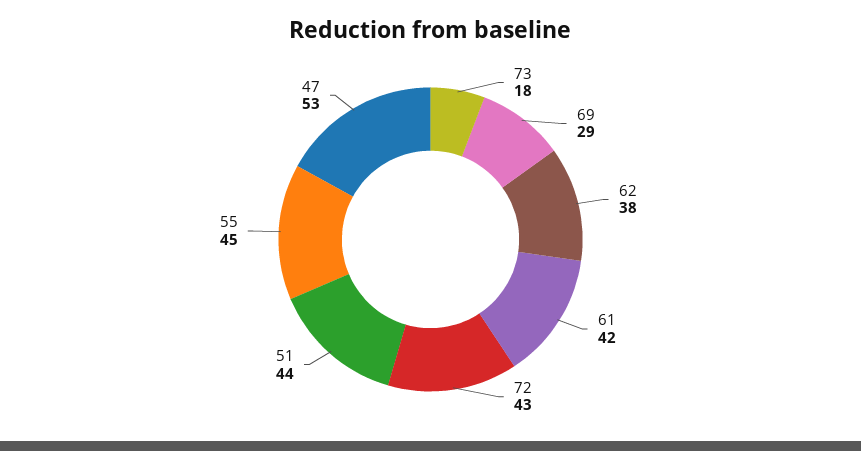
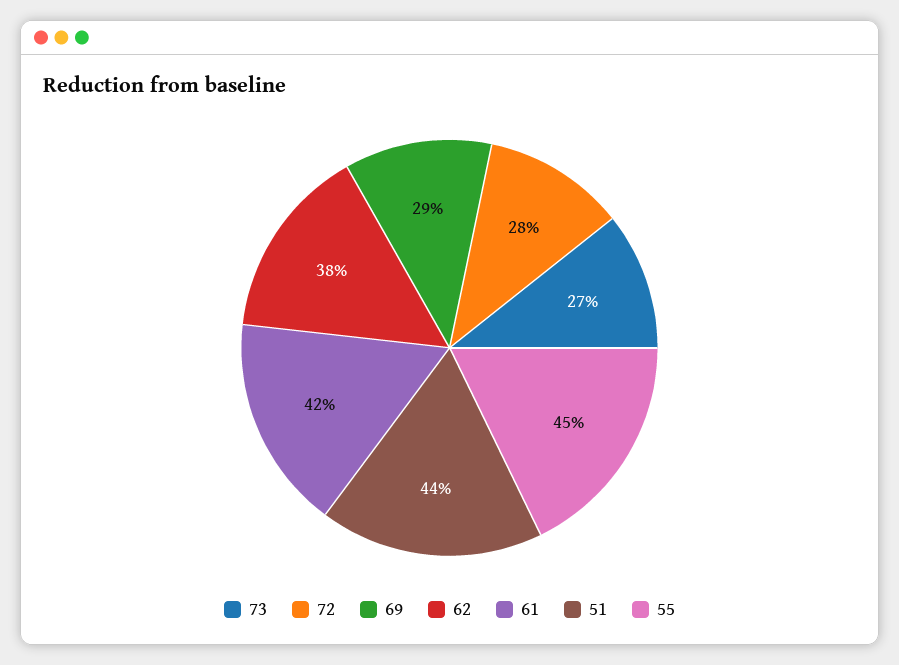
73: 18 -> 27
72: 43 -> 28
47: 53 -> none

